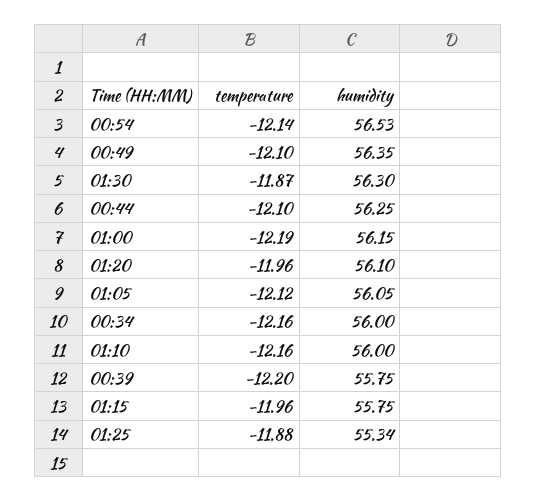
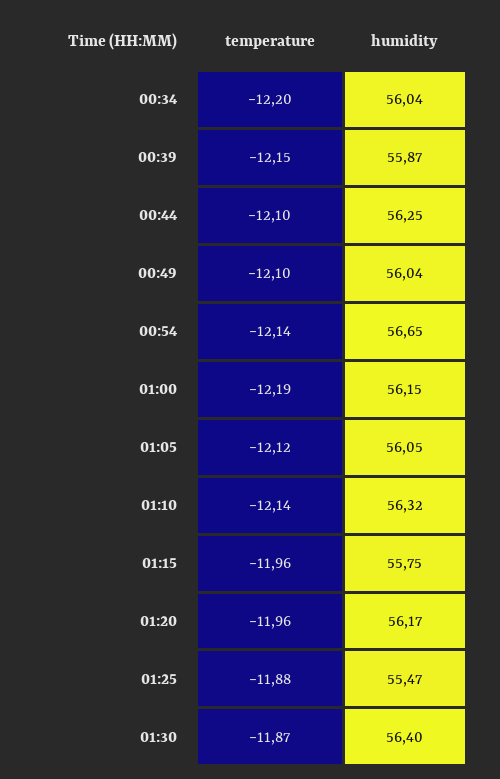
humidity, 00:54: 56.53 -> 56.65
humidity, 00:49: 56.35 -> 56.04
humidity, 01:30: 56.3 -> 56.4
humidity, 01:20: 56.1 -> 56.17
temperature, 00:34: -12.16 -> -12.2
humidity, 00:34: 56 -> 56.04
temperature, 01:10: -12.16 -> -12.14
humidity, 01:10: 56 -> 56.32
temperature, 00:39: -12.2 -> -12.15
humidity, 00:39: 55.75 -> 55.87
humidity, 01:25: 55.34 -> 55.47

